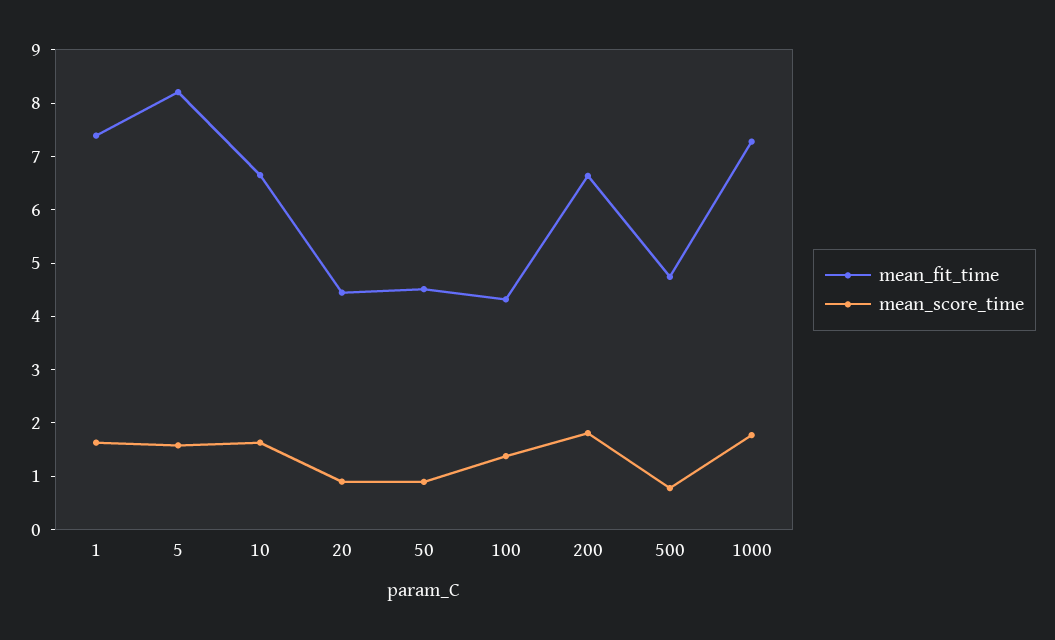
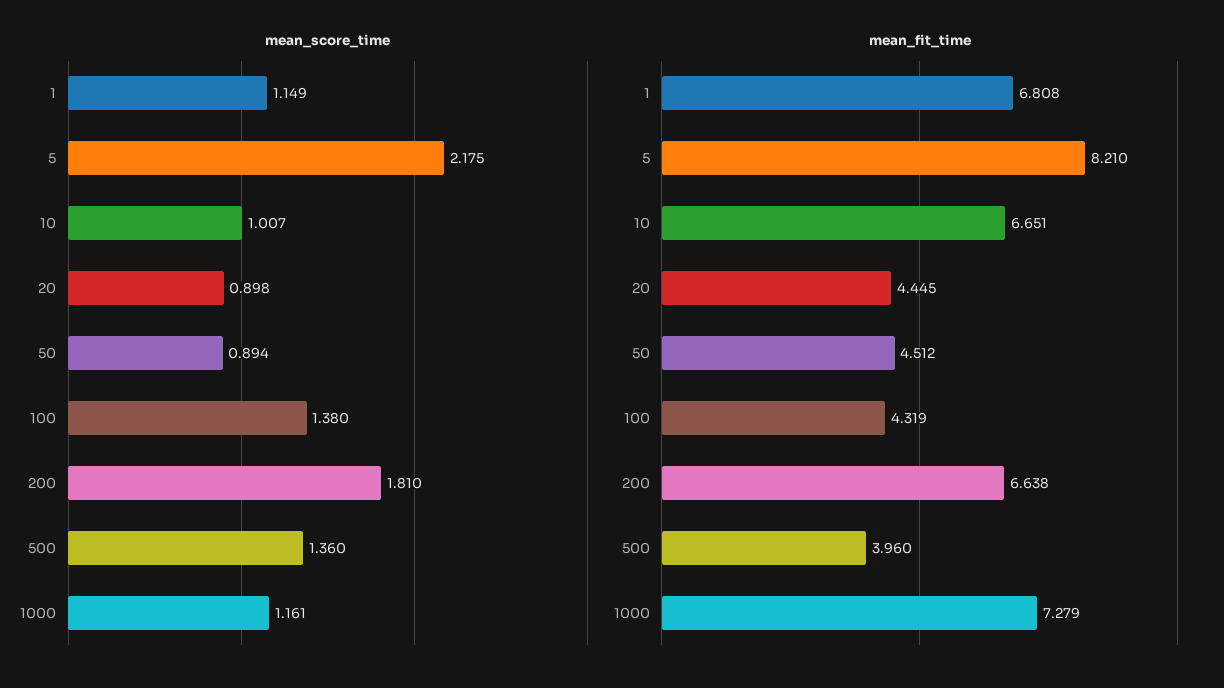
mean_fit_time, 1: 7.4 -> 6.808
mean_score_time, 1: 1.6 -> 1.149
mean_score_time, 5: 1.6 -> 2.175
mean_score_time, 10: 1.6 -> 1.007
mean_fit_time, 500: 4.8 -> 3.96
mean_score_time, 500: 0.8 -> 1.36
mean_score_time, 1000: 1.8 -> 1.161

